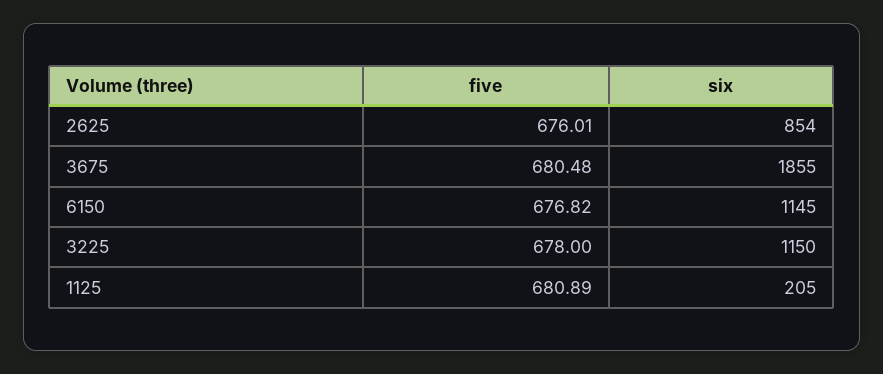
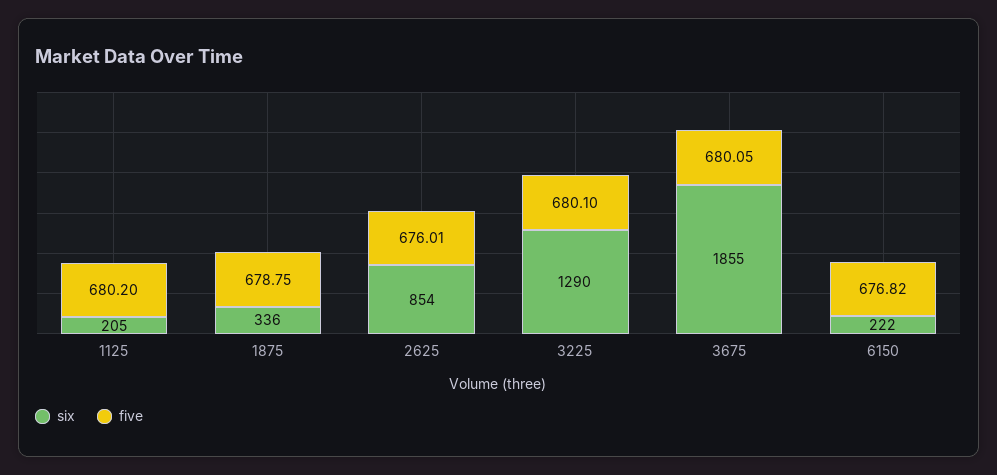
five, 3675: 680.48 -> 680.05
six, 6150: 1145 -> 222
five, 3225: 678 -> 680.1
six, 3225: 1150 -> 1290
five, 1125: 680.89 -> 680.2
six, 1875: none -> 336
five, 1875: none -> 678.75

